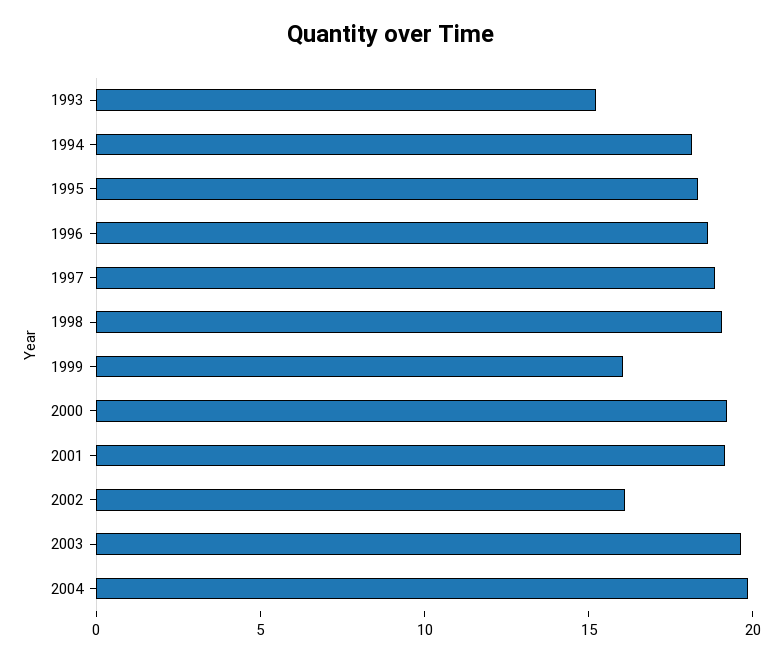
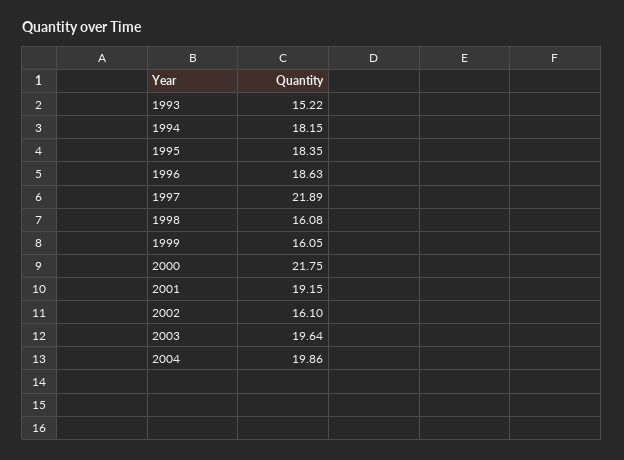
1997: 19 -> 21.89
1998: 19 -> 16.08
2000: 19 -> 21.75

